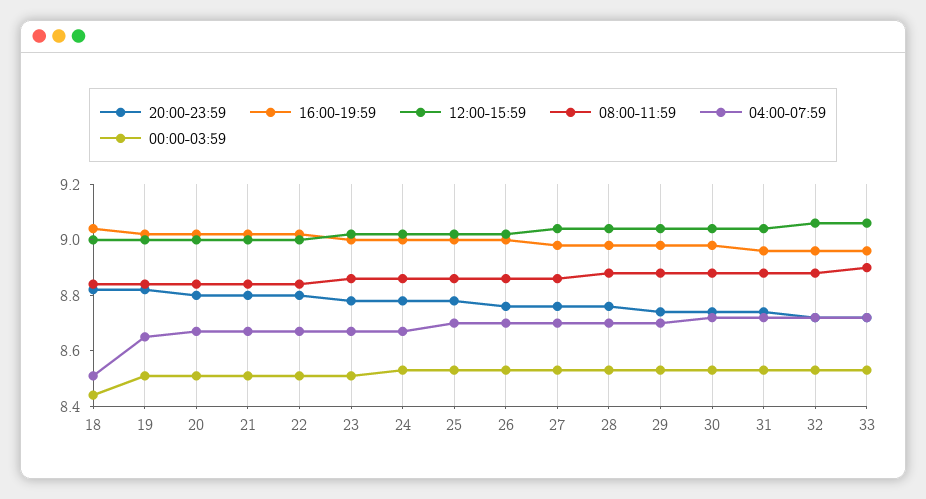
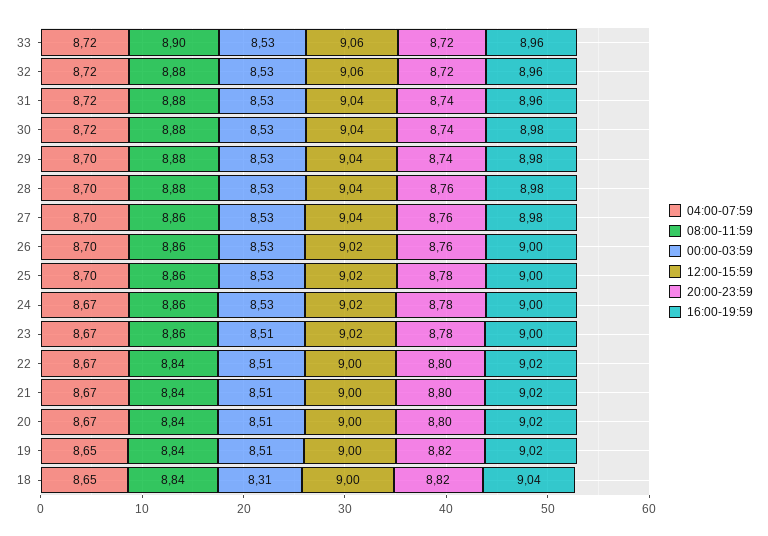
04:00-07:59, 18: 8.5 -> 8.65
00:00-03:59, 18: 8.45 -> 8.31

